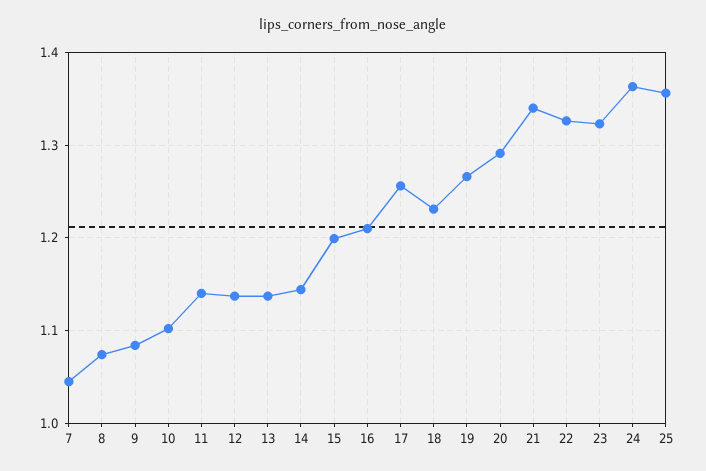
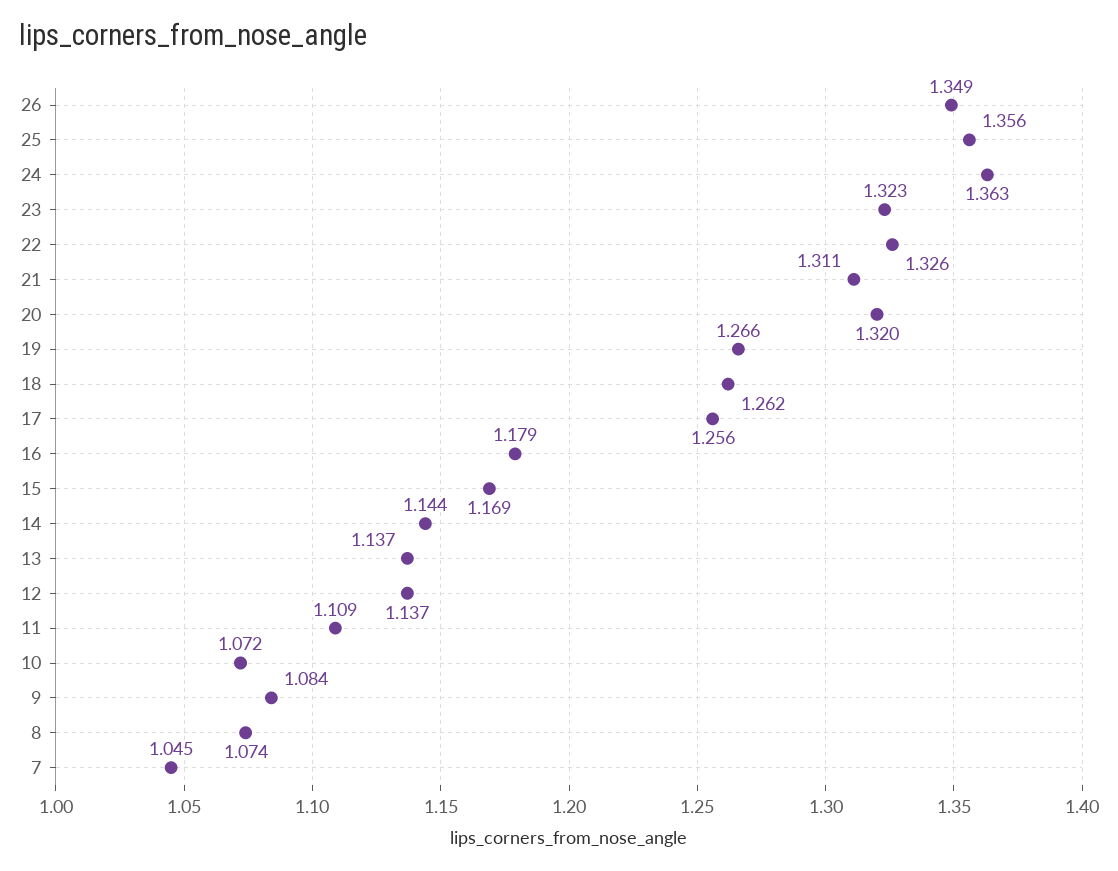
10: 1.1 -> 1.072
11: 1.14 -> 1.109
15: 1.2 -> 1.169
16: 1.21 -> 1.179
18: 1.23 -> 1.262
20: 1.29 -> 1.32
21: 1.34 -> 1.311
26: none -> 1.349

